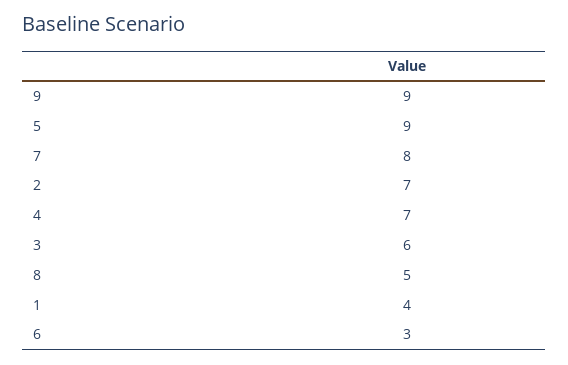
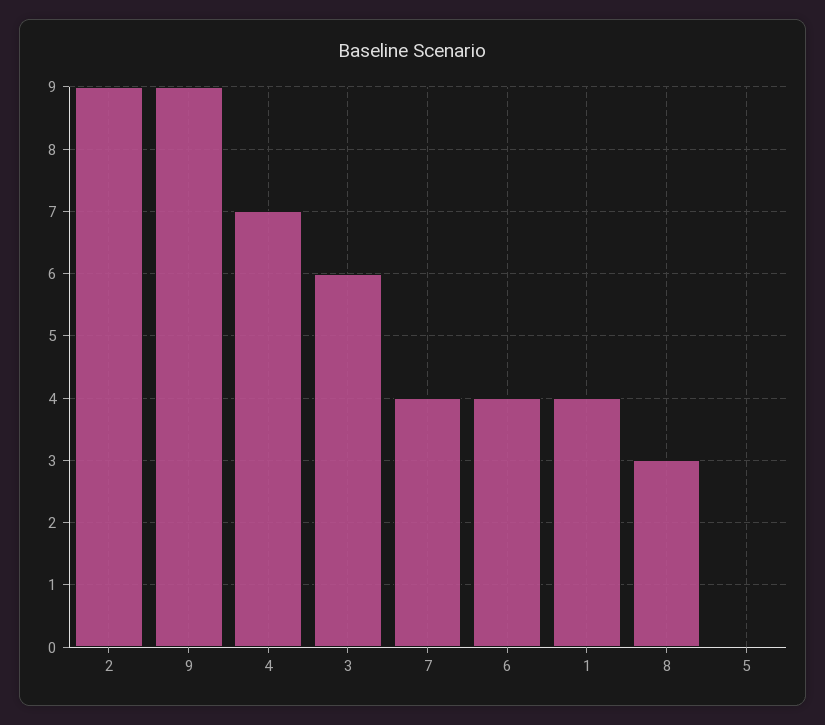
5: 9 -> 0
7: 8 -> 4
2: 7 -> 9
8: 5 -> 3
6: 3 -> 4

